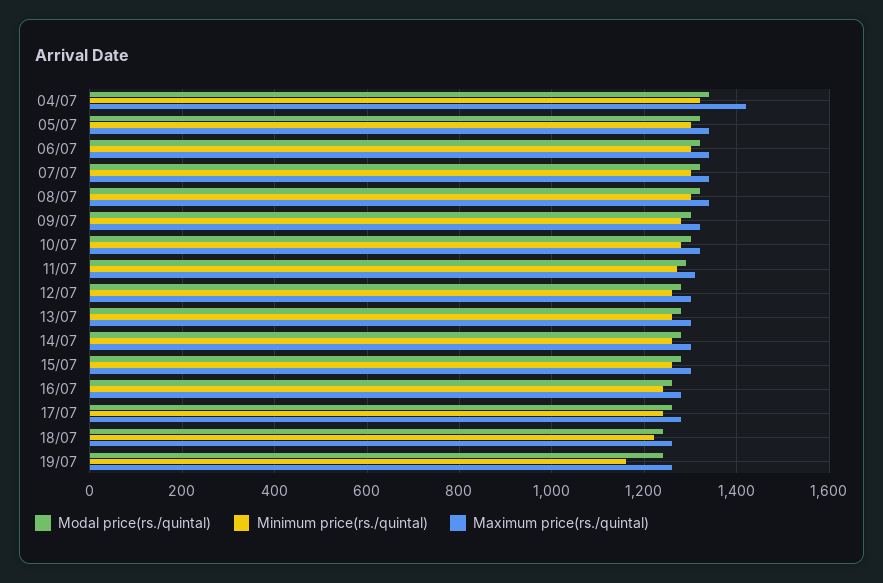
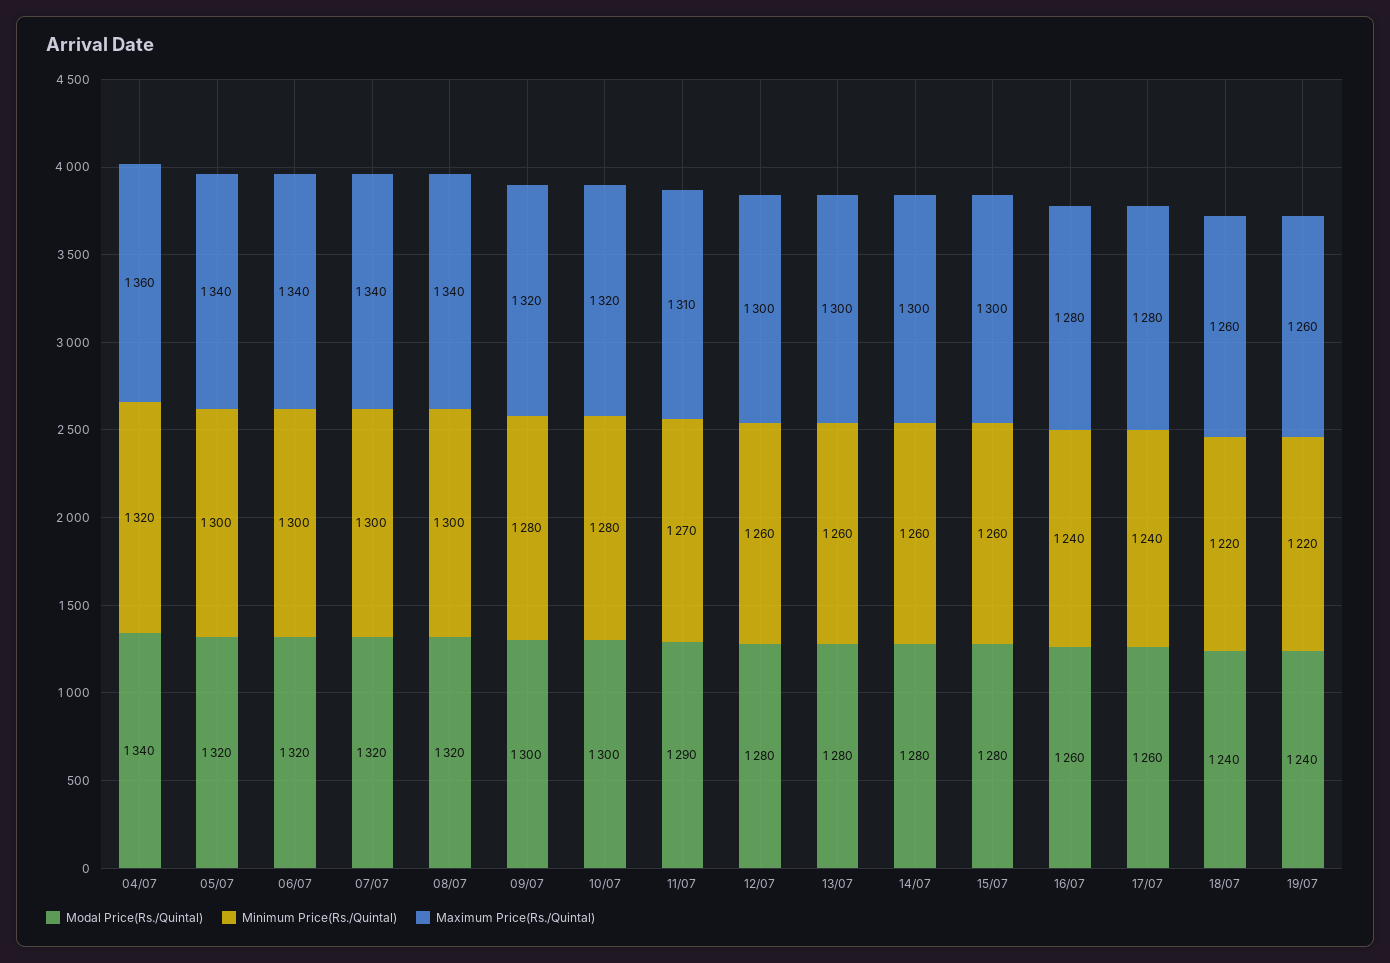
Maximum price(rs./quintal), 04/07: 1420 -> 1360
Minimum price(rs./quintal), 19/07: 1160 -> 1220

